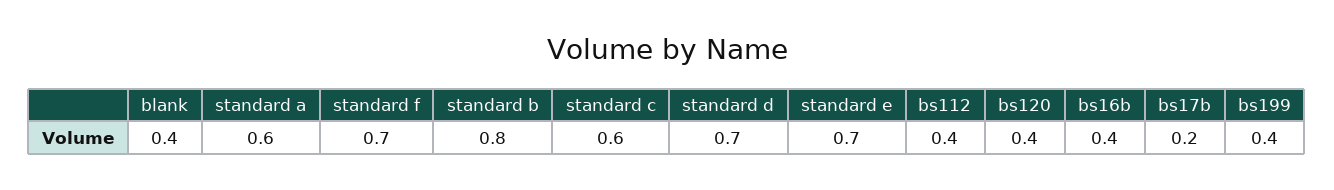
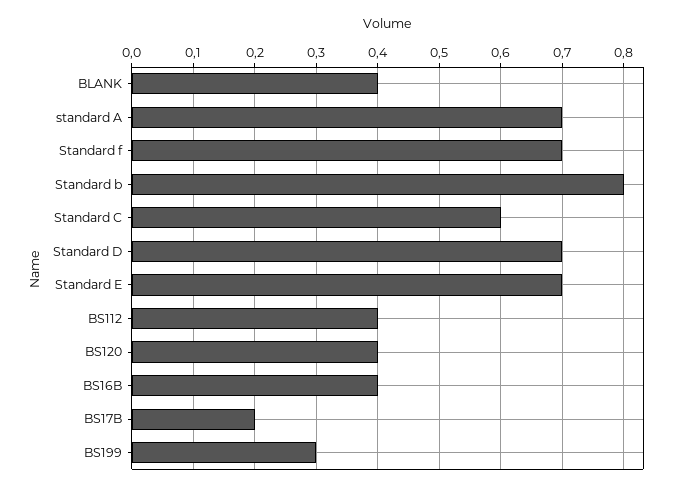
standard a: 0.6 -> 0.7
bs199: 0.4 -> 0.3

